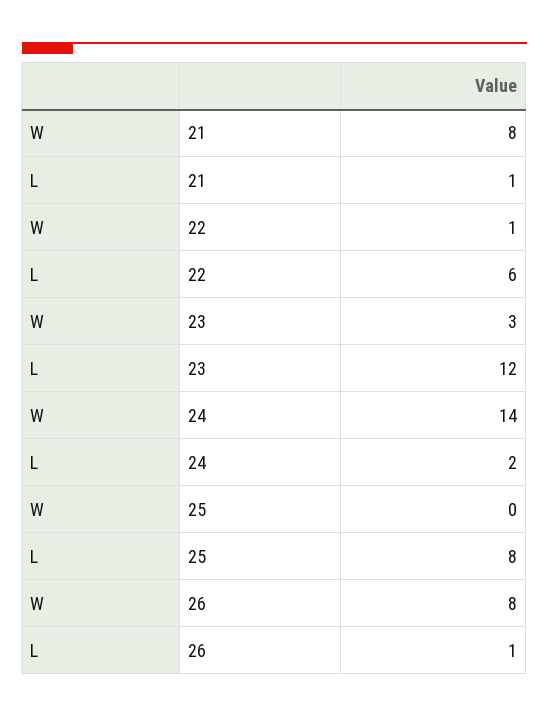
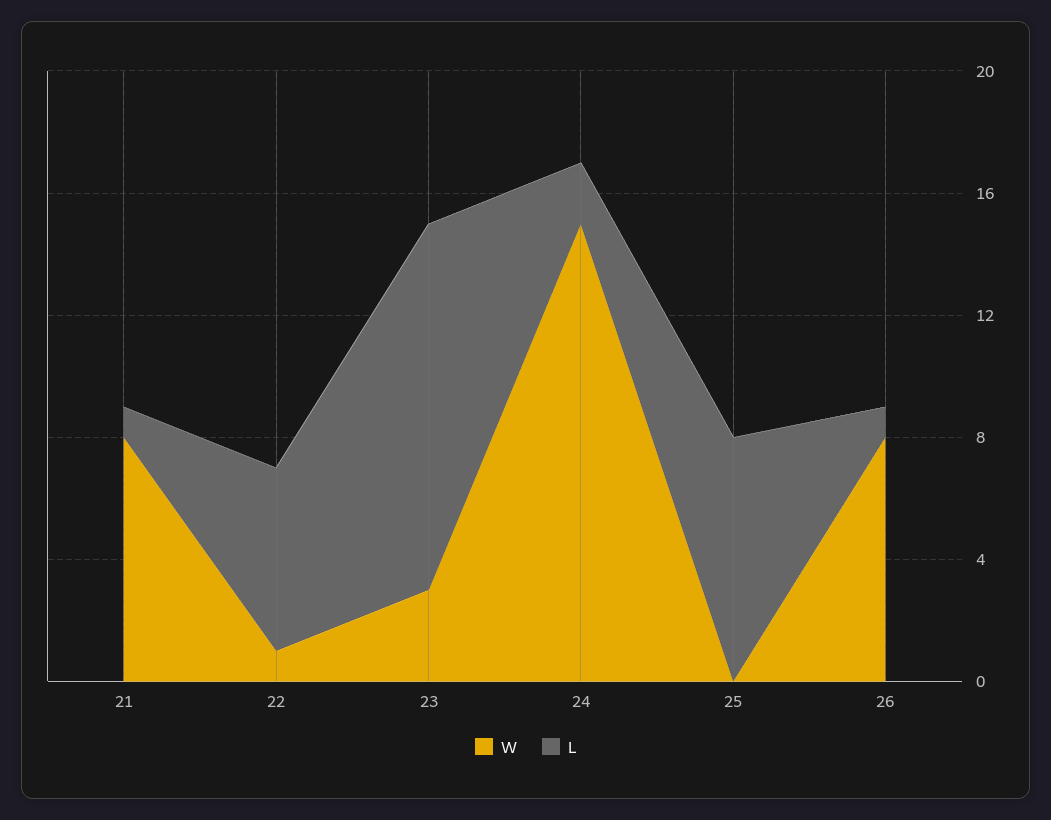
W, 24: 14 -> 15

